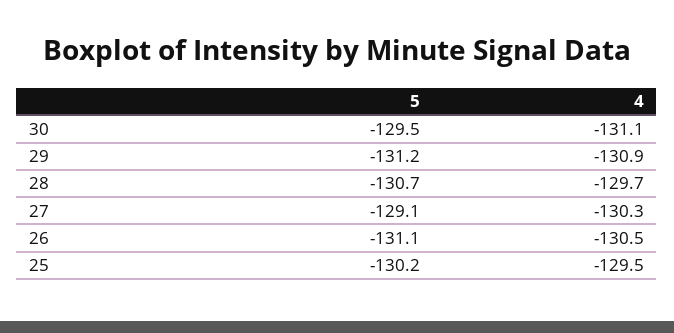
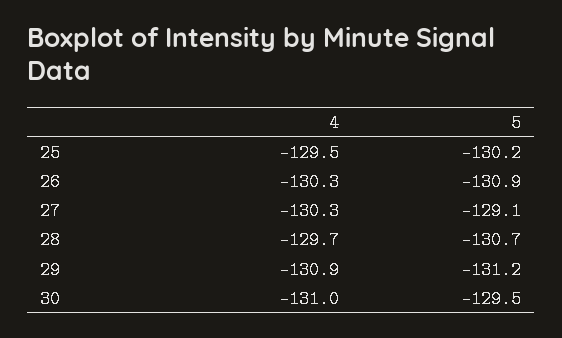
4, 30: -131.1 -> -131
5, 26: -131.1 -> -130.9
4, 26: -130.5 -> -130.3

